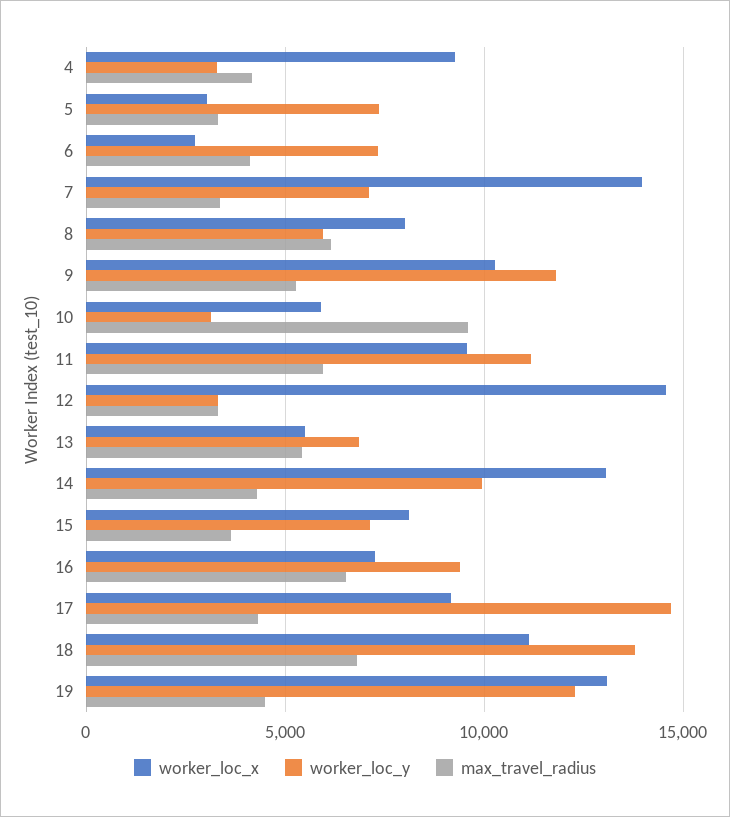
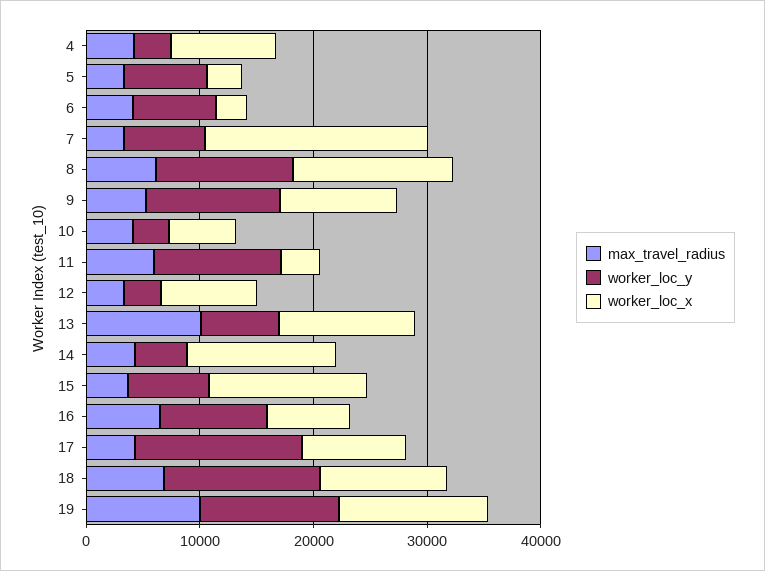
worker_loc_x, 7: 14000 -> 20000
worker_loc_x, 8: 8000 -> 14000
worker_loc_y, 8: 6000 -> 12000
max_travel_radius, 10: 9500 -> 4000
worker_loc_x, 11: 9500 -> 4000
worker_loc_x, 12: 14500 -> 8000
worker_loc_x, 13: 5500 -> 12000
max_travel_radius, 13: 5500 -> 10000
worker_loc_y, 14: 10000 -> 4000
worker_loc_x, 15: 8000 -> 14000
max_travel_radius, 19: 4500 -> 10000

